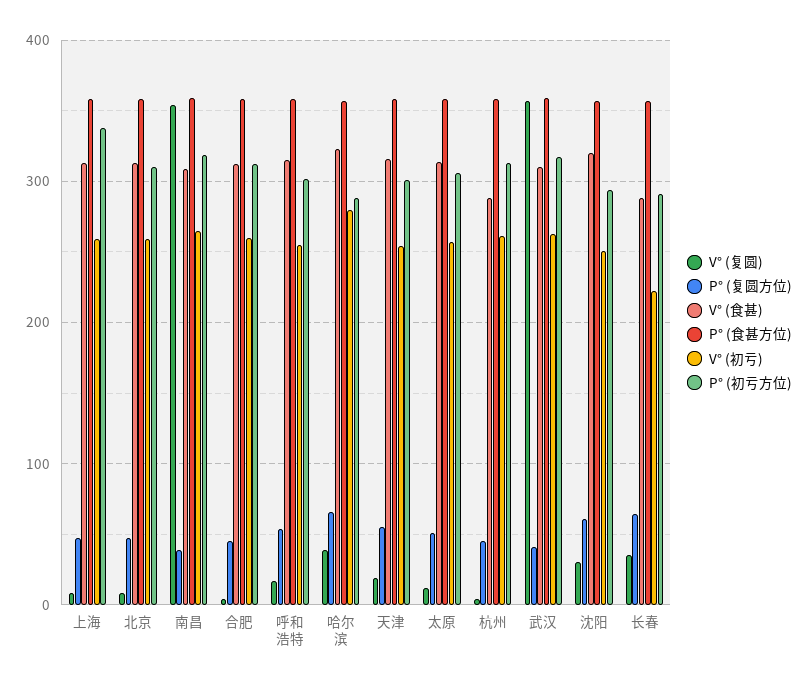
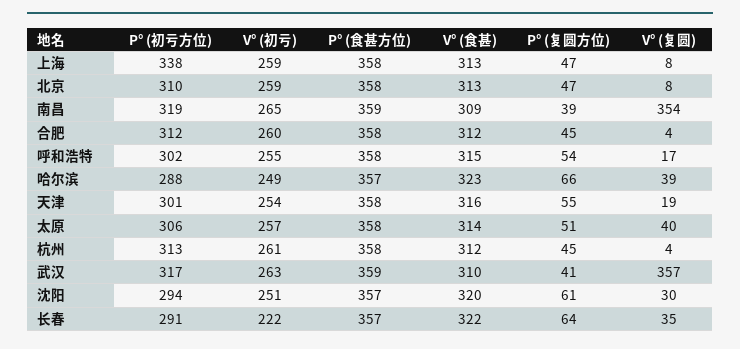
V° (初亏), 哈尔滨: 280 -> 249
V° (复圆), 太原: 10 -> 40
V° (食甚), 杭州: 290 -> 312
V° (食甚), 长春: 290 -> 322

